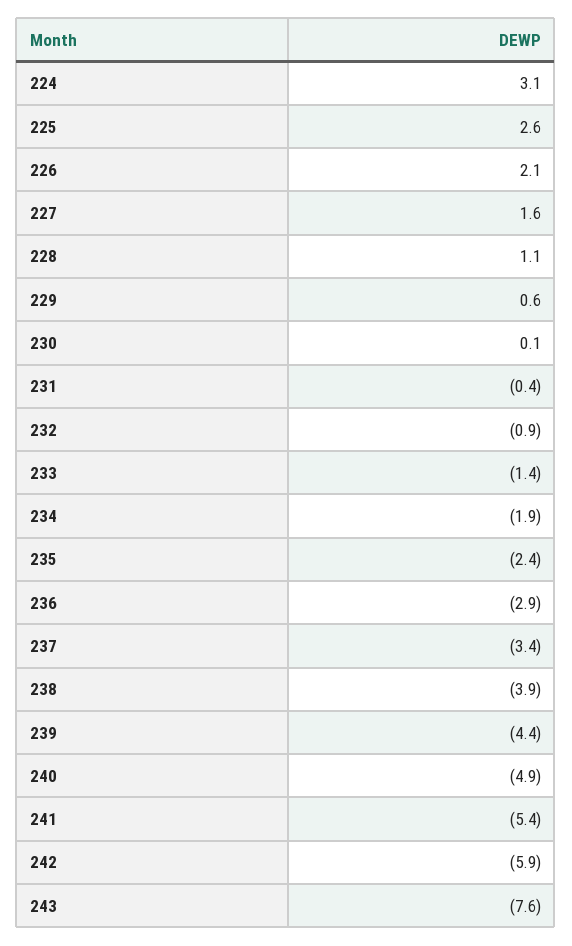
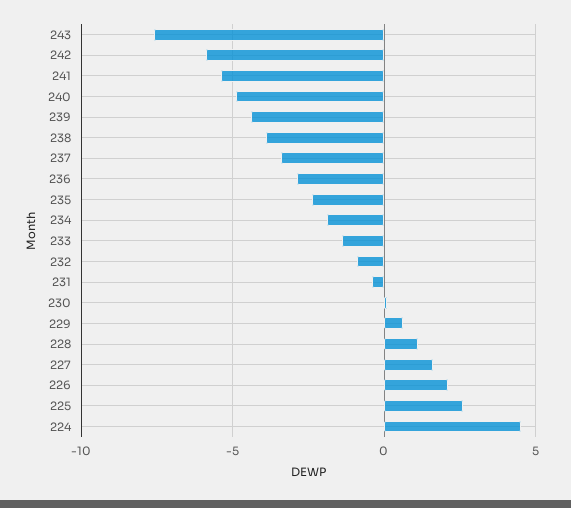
224: 3.1 -> 4.5

